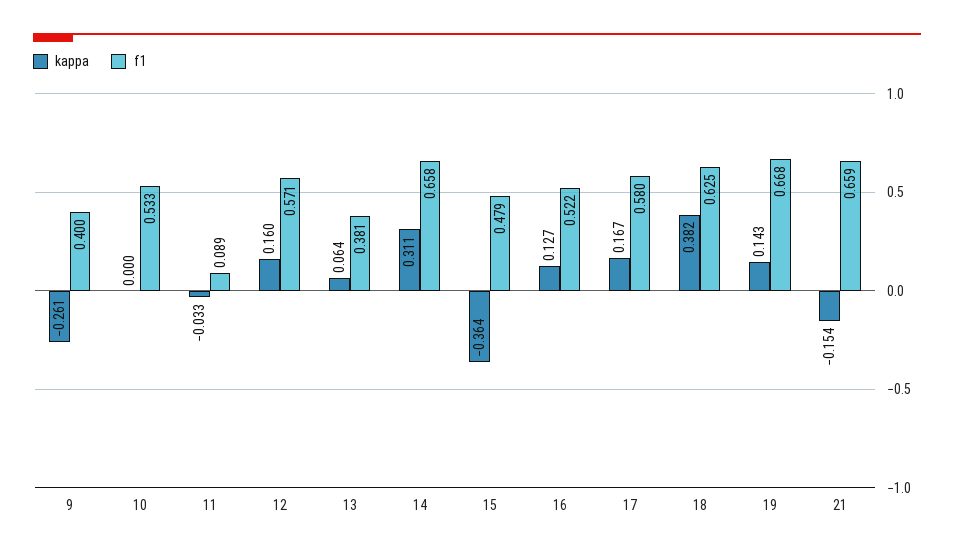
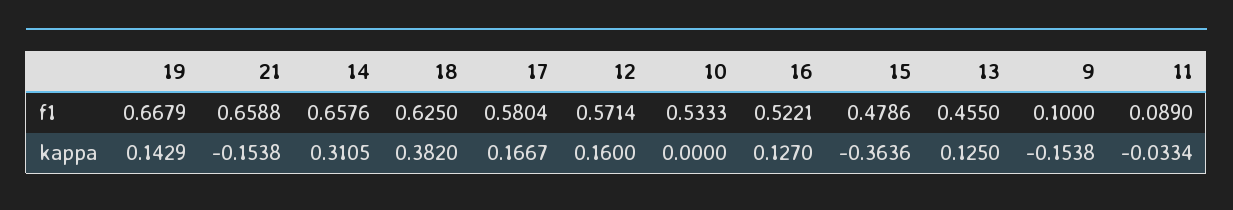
kappa, 9: -0.261 -> -0.1538
f1, 9: 0.4 -> 0.1
kappa, 13: 0.064 -> 0.125
f1, 13: 0.381 -> 0.455

